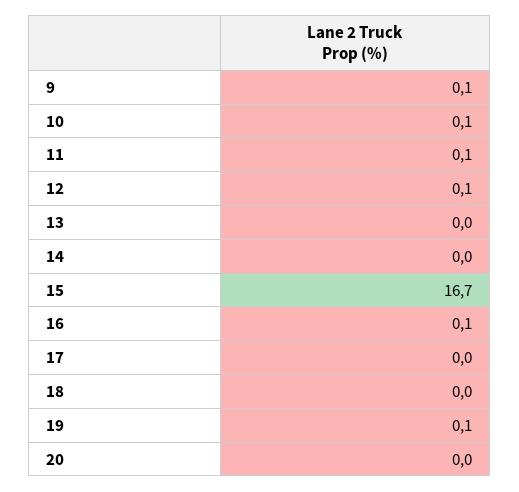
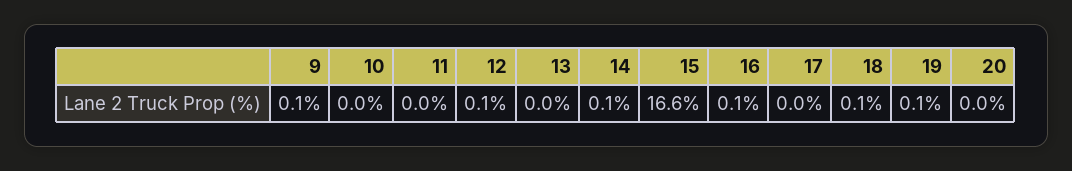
10: 0.1 -> 0
11: 0.1 -> 0
14: 0 -> 0.1
15: 16.7 -> 16.6
18: 0 -> 0.1

